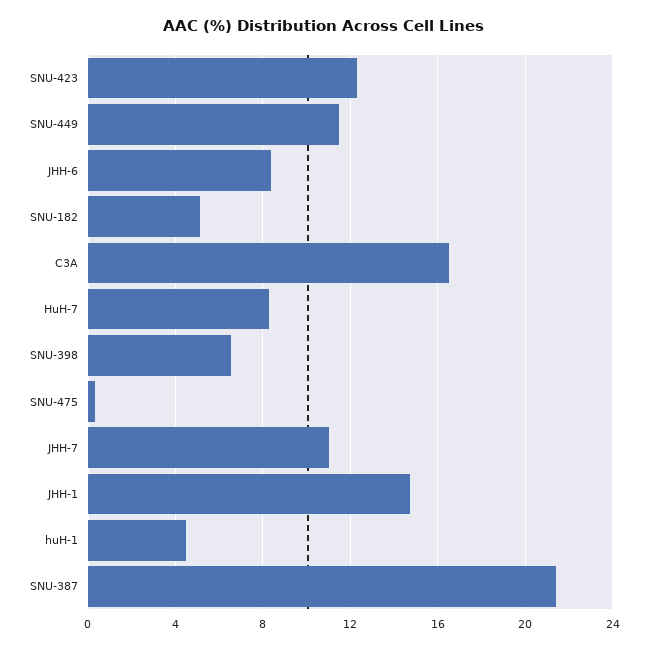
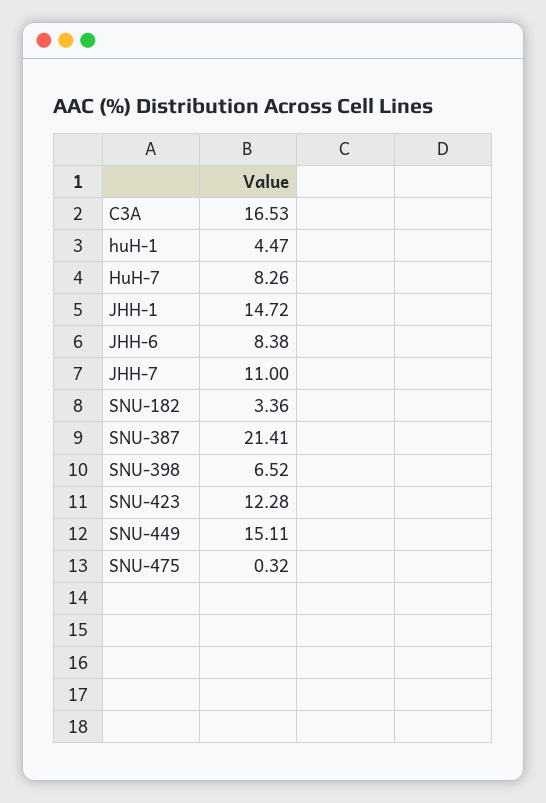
SNU-449: 11.5 -> 15.11
SNU-182: 5 -> 3.36

